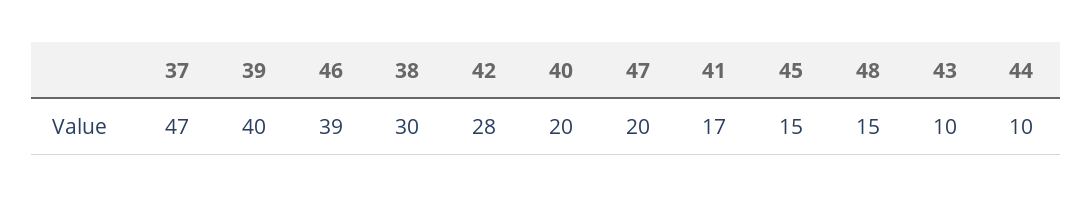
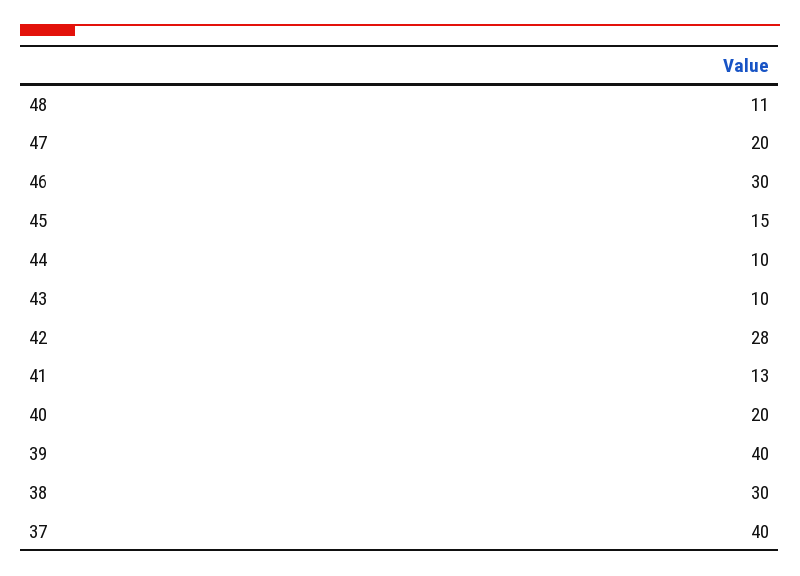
37: 47 -> 40
46: 39 -> 30
41: 17 -> 13
48: 15 -> 11

